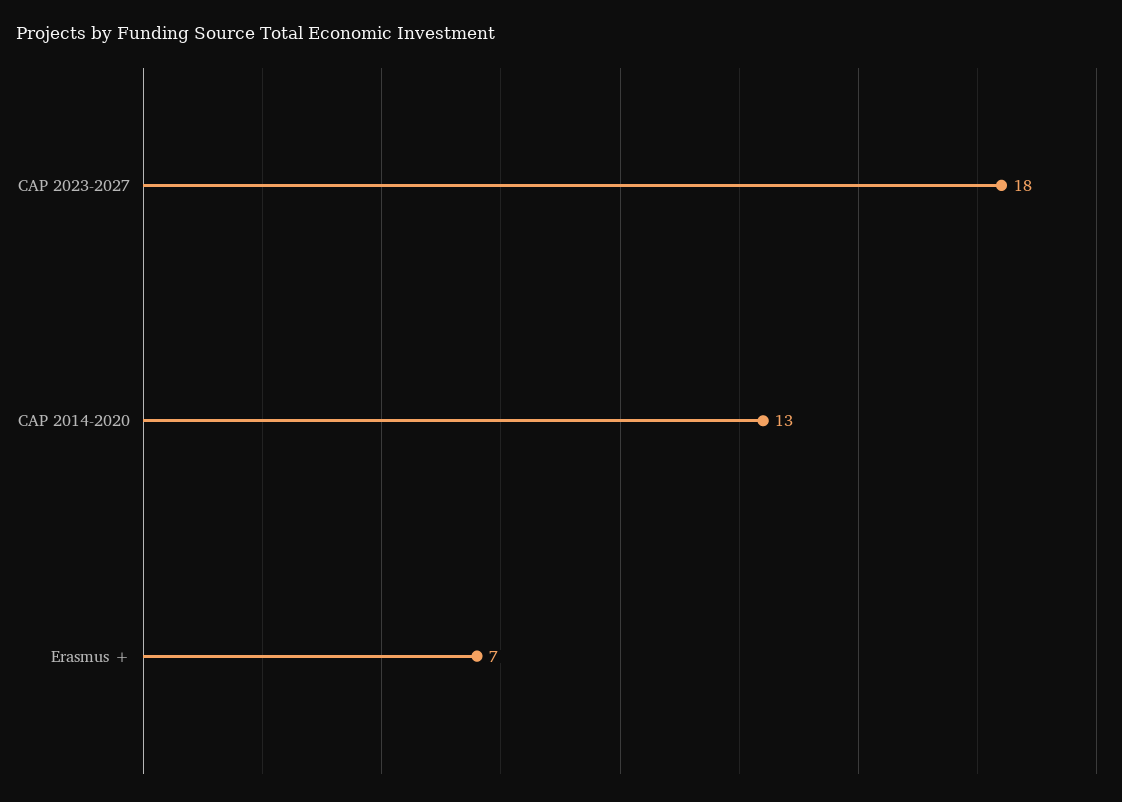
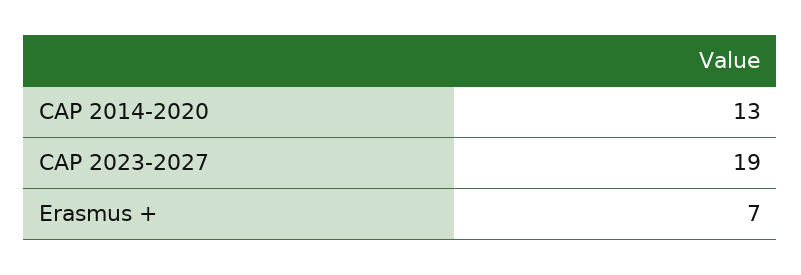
CAP 2023-2027: 18 -> 19

